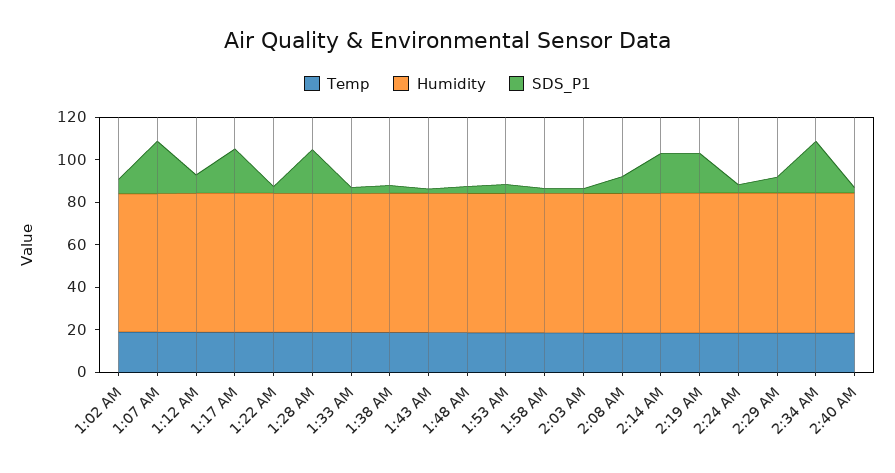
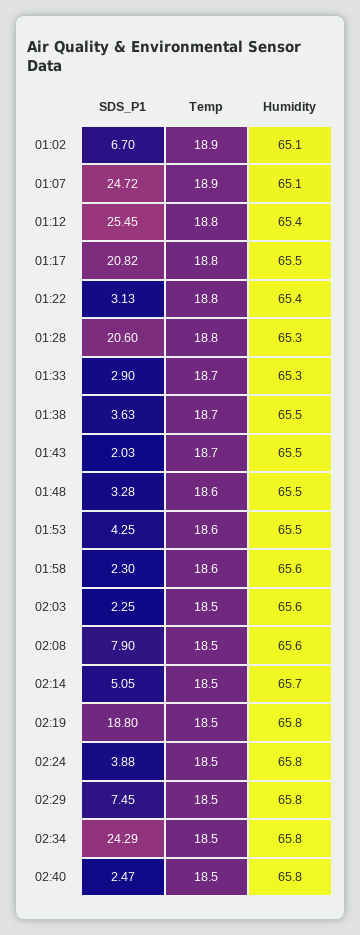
SDS_P1, 1:12 AM: 10 -> 25.45
SDS_P1, 2:14 AM: 20 -> 5.05

